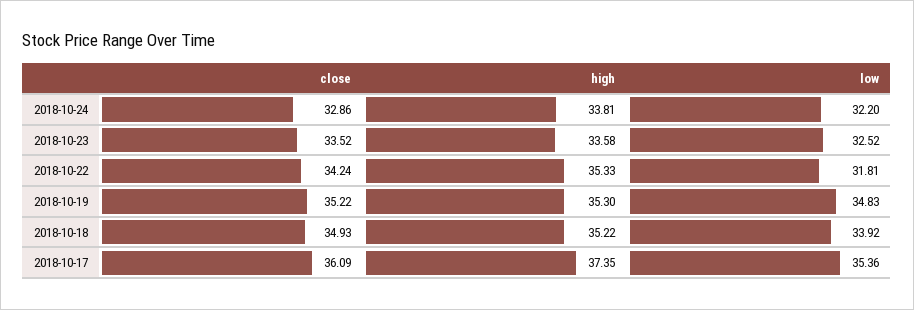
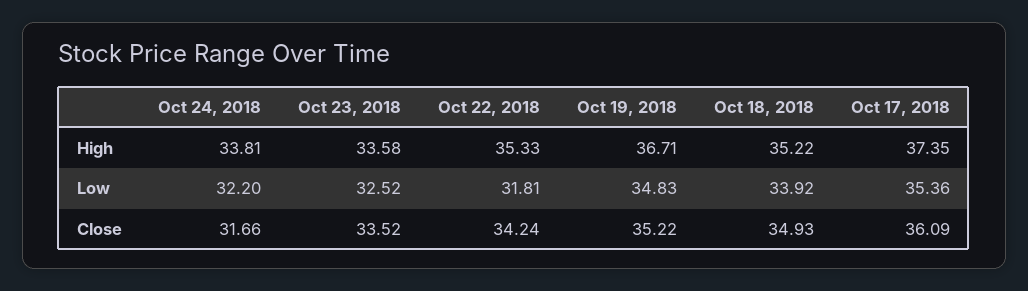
close, 2018-10-24: 32.86 -> 31.66
high, 2018-10-19: 35.3 -> 36.71

